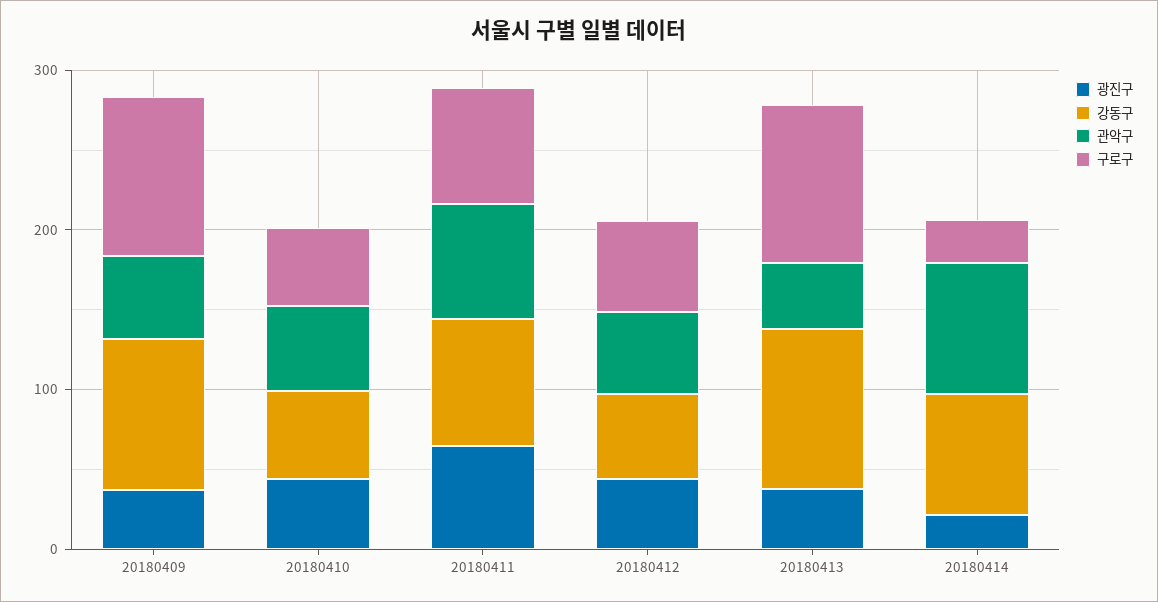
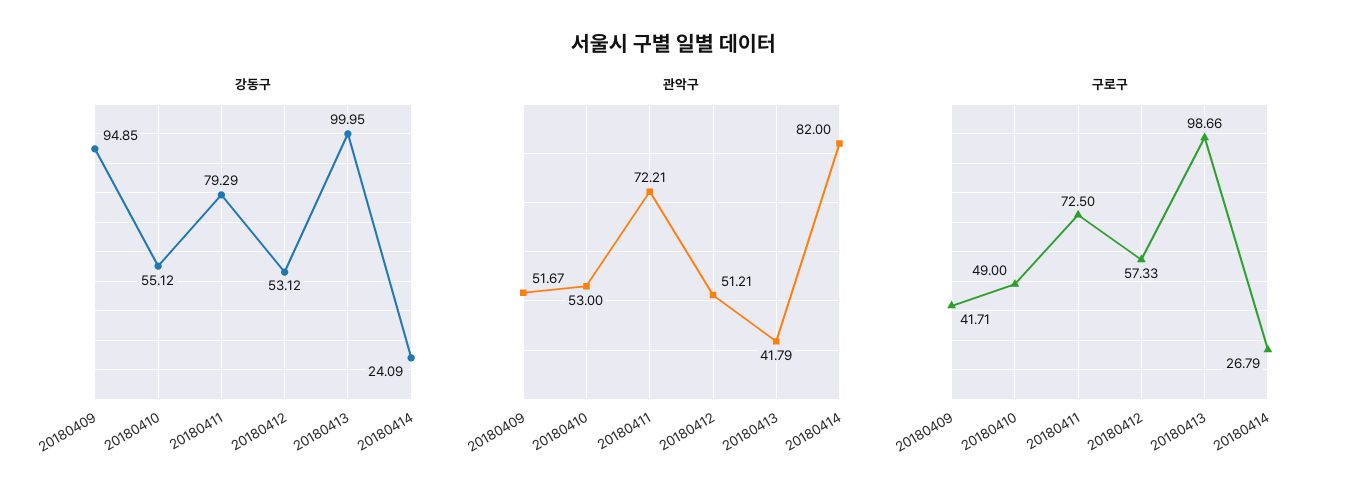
광진구, 20180409: 40 -> none
구로구, 20180409: 100 -> 41.71
광진구, 20180410: 40 -> none
광진구, 20180411: 60 -> none
광진구, 20180412: 40 -> none
광진구, 20180413: 40 -> none
광진구, 20180414: 20 -> none
강동구, 20180414: 80 -> 24.09

